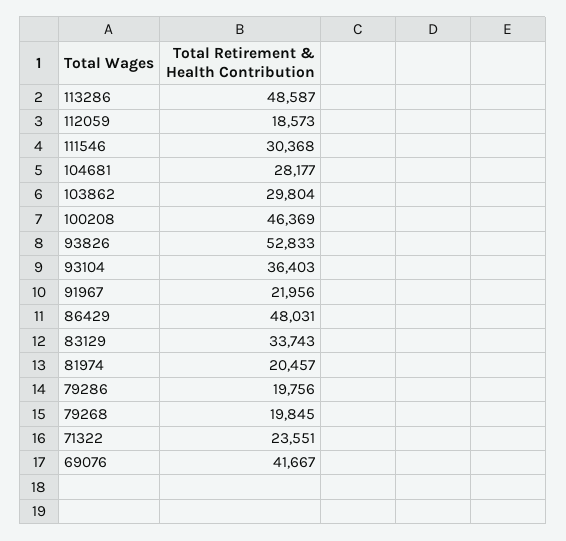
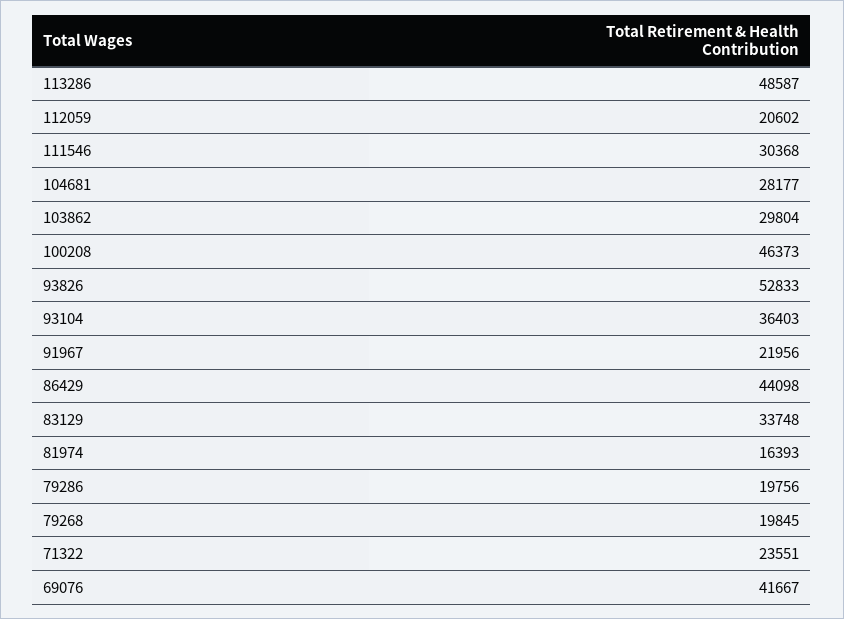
112059: 18573 -> 20602
100208: 46369 -> 46373
86429: 48031 -> 44098
83129: 33743 -> 33748
81974: 20457 -> 16393

